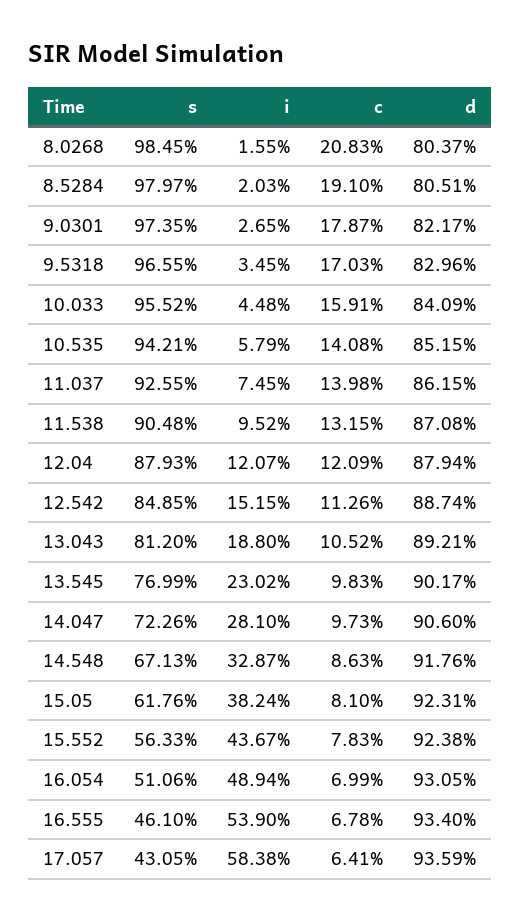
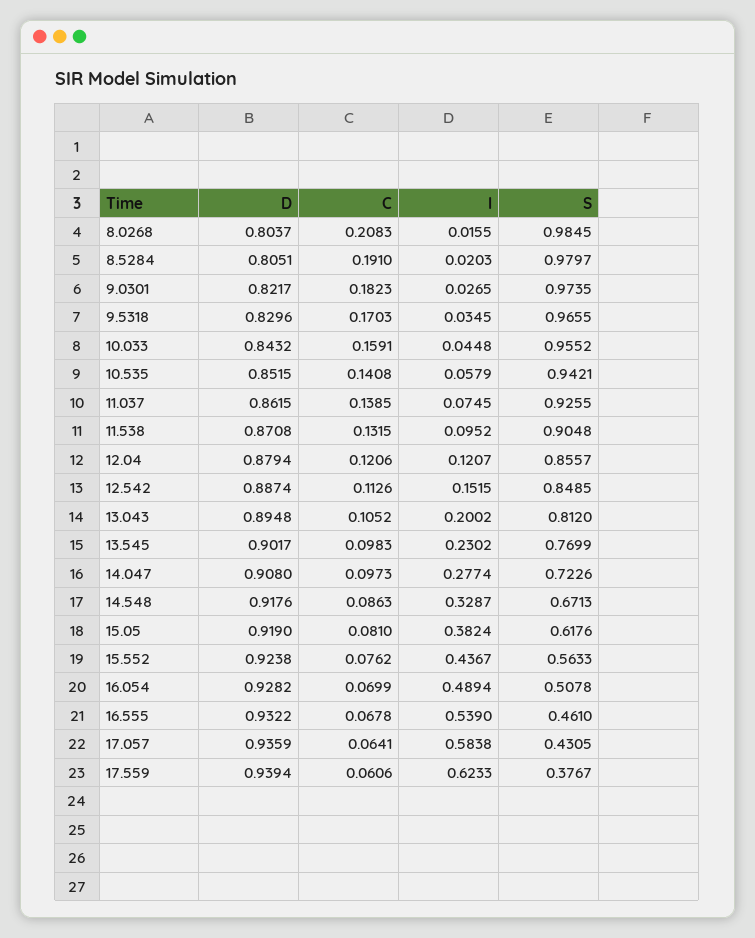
c, 9.0301: 0.1787 -> 0.1823
d, 10.033: 0.8409 -> 0.8432
c, 11.037: 0.1398 -> 0.1385
s, 12.04: 0.8793 -> 0.8557
c, 12.04: 0.1209 -> 0.1206
i, 13.043: 0.188 -> 0.2002
d, 13.043: 0.8921 -> 0.8948
i, 14.047: 0.281 -> 0.2774
d, 14.047: 0.906 -> 0.908
d, 15.05: 0.9231 -> 0.919
c, 15.552: 0.0783 -> 0.0762
s, 16.054: 0.5106 -> 0.5078
d, 16.054: 0.9305 -> 0.9282
d, 16.555: 0.934 -> 0.9322
d, 17.559: none -> 0.9394
c, 17.559: none -> 0.0606
i, 17.559: none -> 0.6233
s, 17.559: none -> 0.3767

